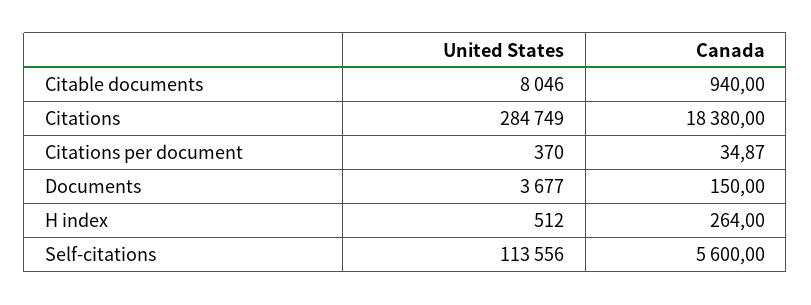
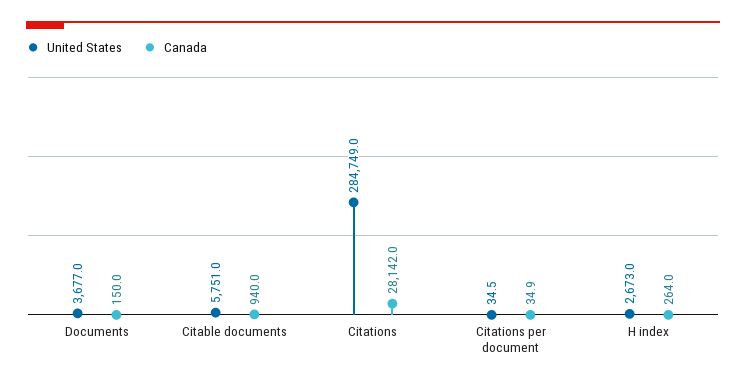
United States, Citable documents: 8046 -> 5751
Canada, Citations: 18380 -> 28142
United States, Citations per document: 370 -> 34.5
United States, H index: 512 -> 2673
United States, Self-citations: 113556 -> none
Canada, Self-citations: 5600 -> none

